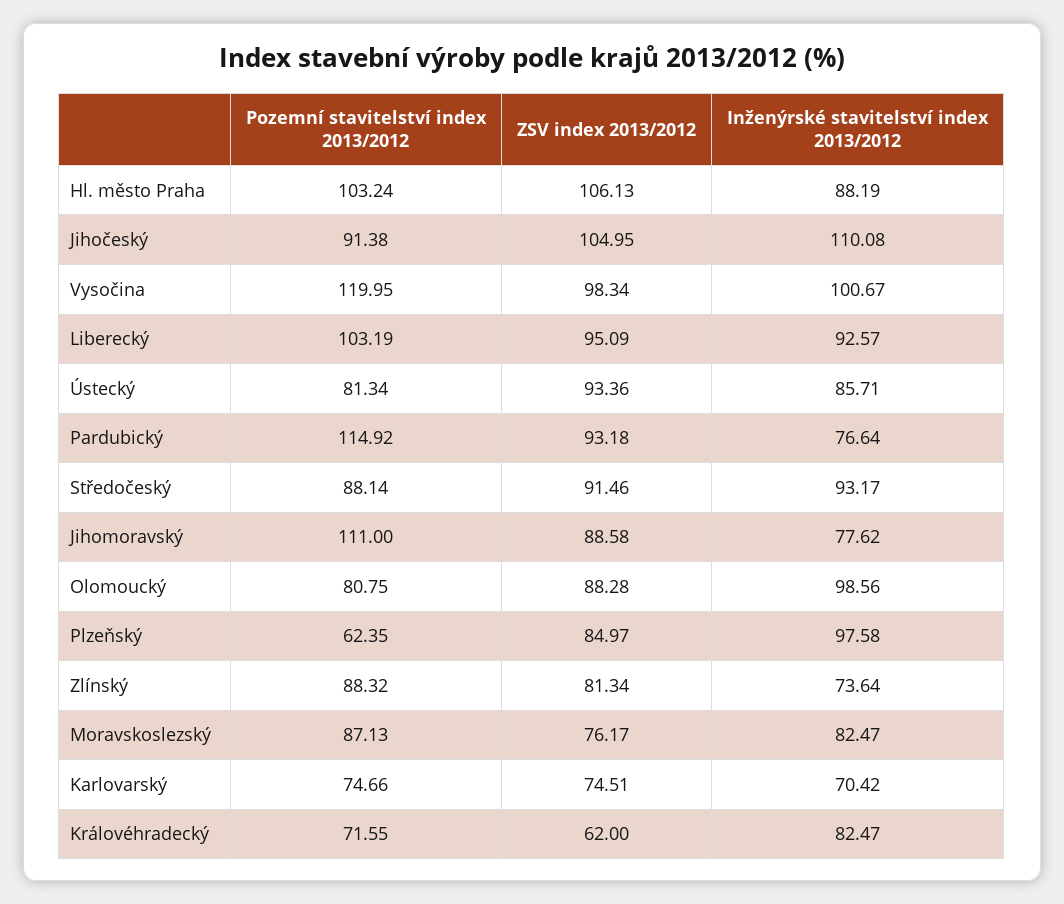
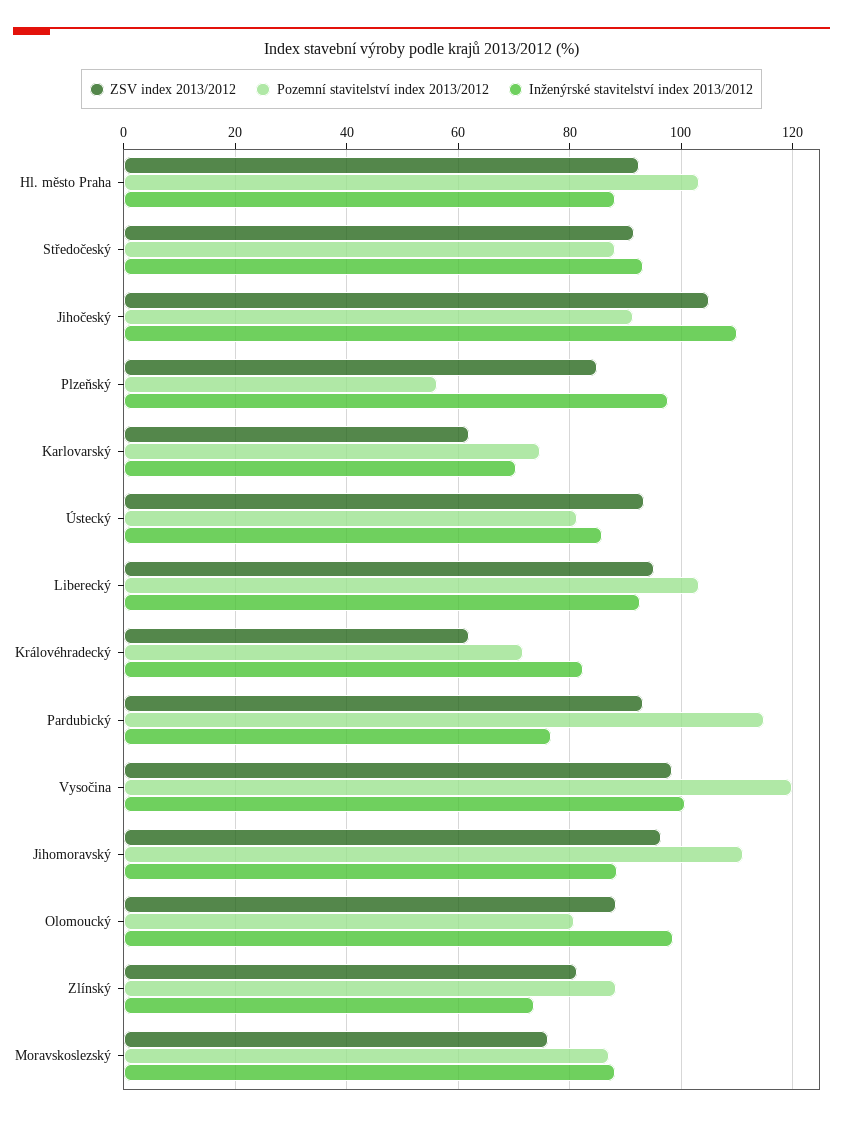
ZSV index 2013/2012, Hl. město Praha: 106.13 -> 92
ZSV index 2013/2012, Jihomoravský: 88.58 -> 96
Inženýrské stavitelství index 2013/2012, Jihomoravský: 77.62 -> 88
Pozemní stavitelství index 2013/2012, Plzeňský: 62.35 -> 56
Inženýrské stavitelství index 2013/2012, Moravskoslezský: 82.47 -> 88
ZSV index 2013/2012, Karlovarský: 74.51 -> 62

